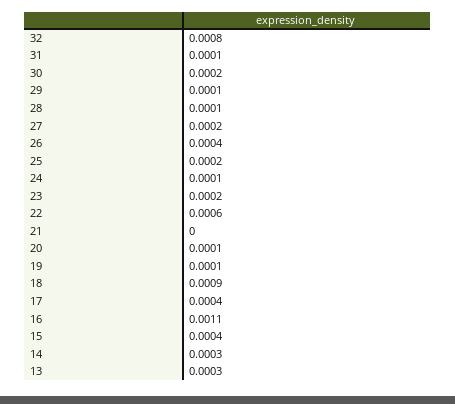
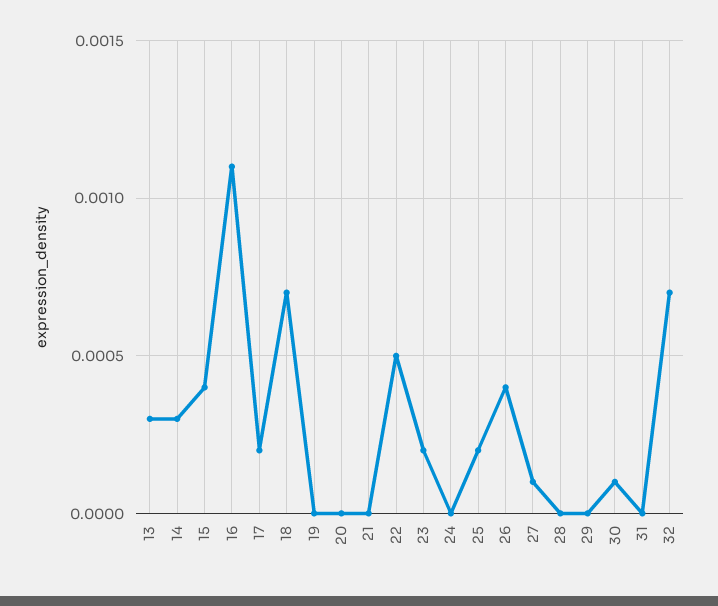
32: 0.0008 -> 0.0007
31: 0.0001 -> 0
30: 0.0002 -> 0.0001
29: 0.0001 -> 0
28: 0.0001 -> 0
27: 0.0002 -> 0.0001
24: 0.0001 -> 0
22: 0.0006 -> 0.0005
20: 0.0001 -> 0
19: 0.0001 -> 0
18: 0.0009 -> 0.0007
17: 0.0004 -> 0.0002

